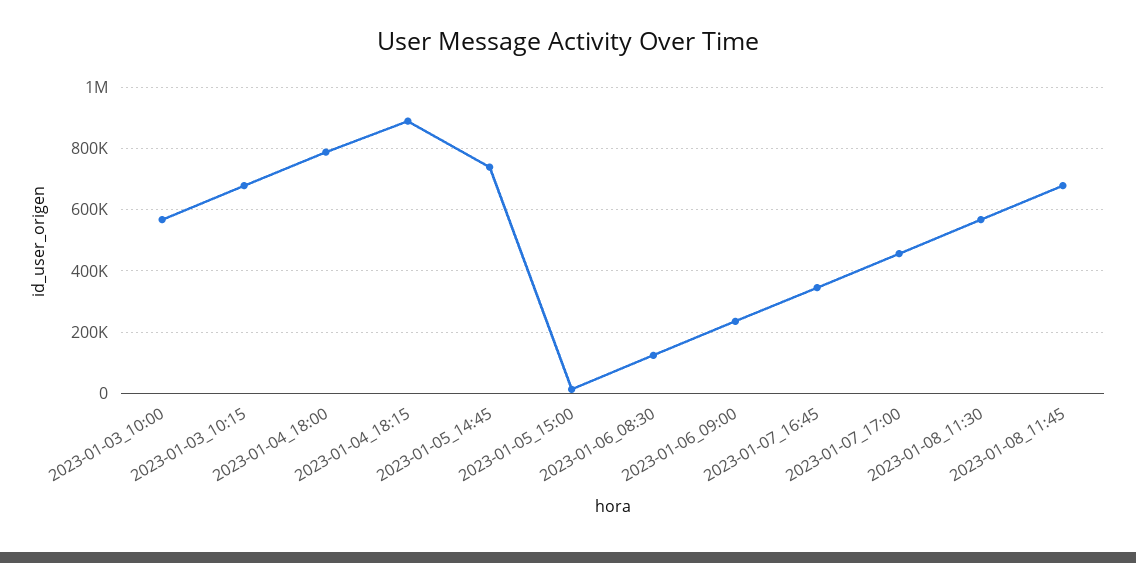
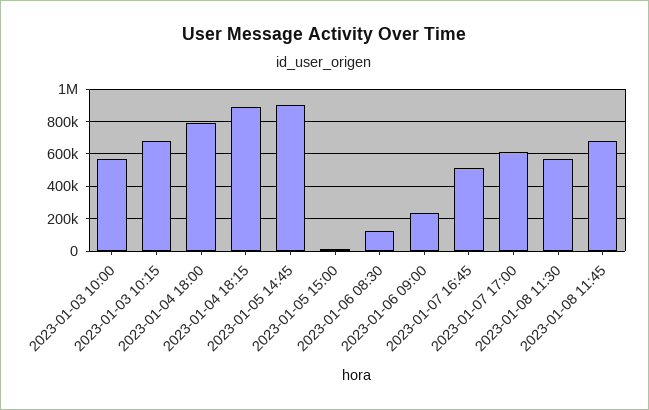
2023-01-05_14:45: 740000 -> 900000
2023-01-07_16:45: 340000 -> 500000
2023-01-07_17:00: 460000 -> 600000

